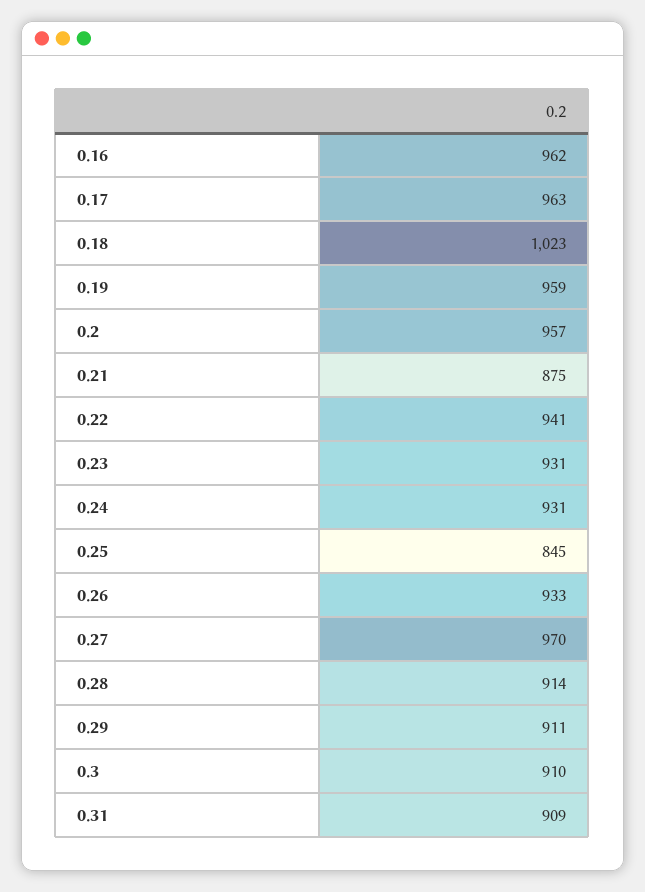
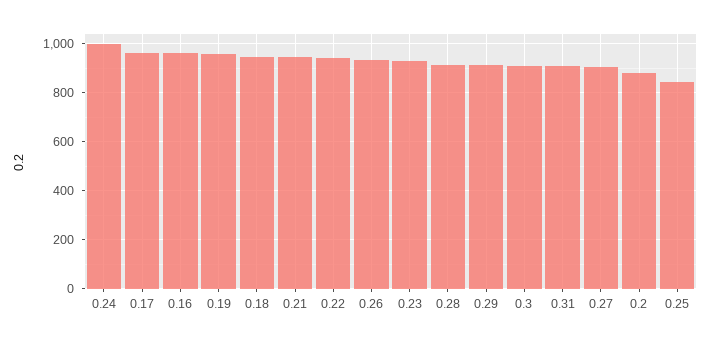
0.18: 1023 -> 950
0.2: 957 -> 875
0.21: 875 -> 950
0.24: 931 -> 1000
0.27: 970 -> 900

